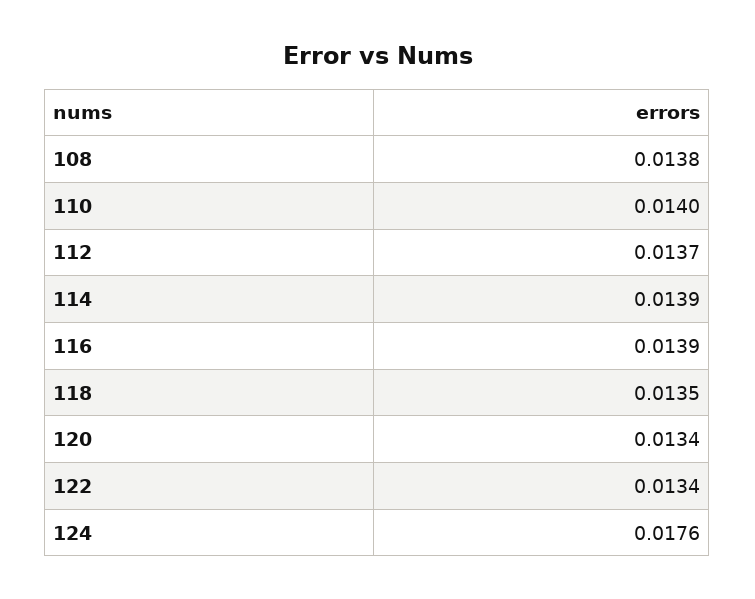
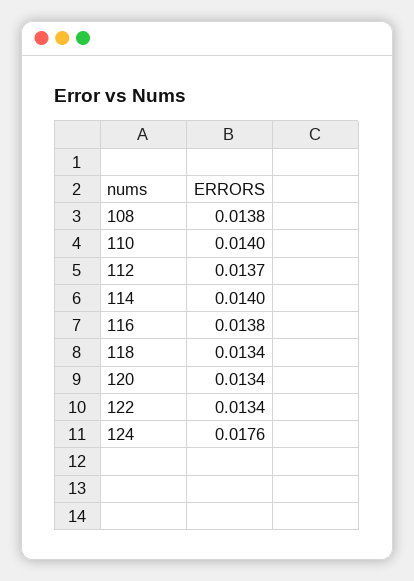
114: 0.0139 -> 0.014
116: 0.0139 -> 0.0138
118: 0.0135 -> 0.0134

